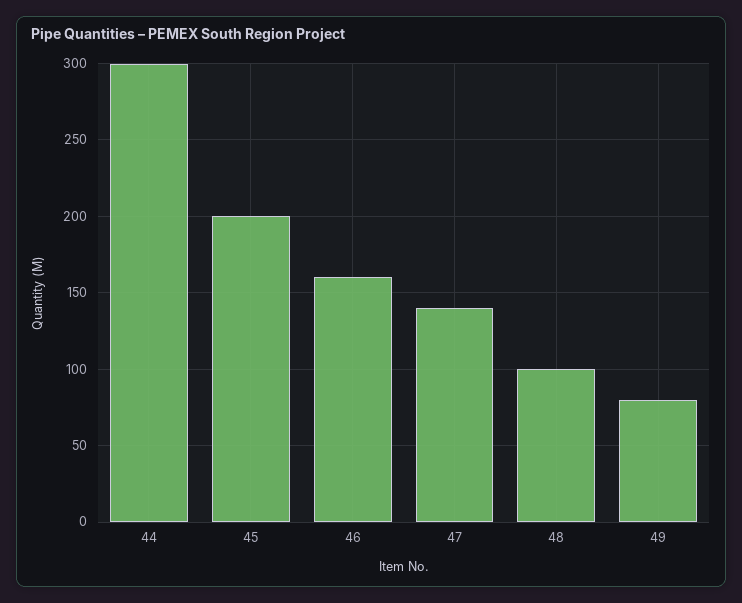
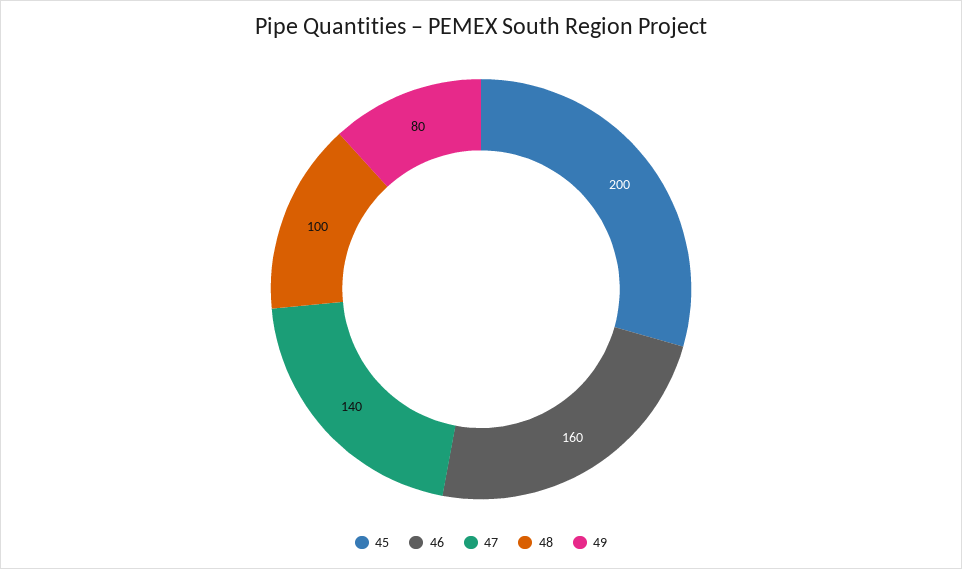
44: 300 -> none

